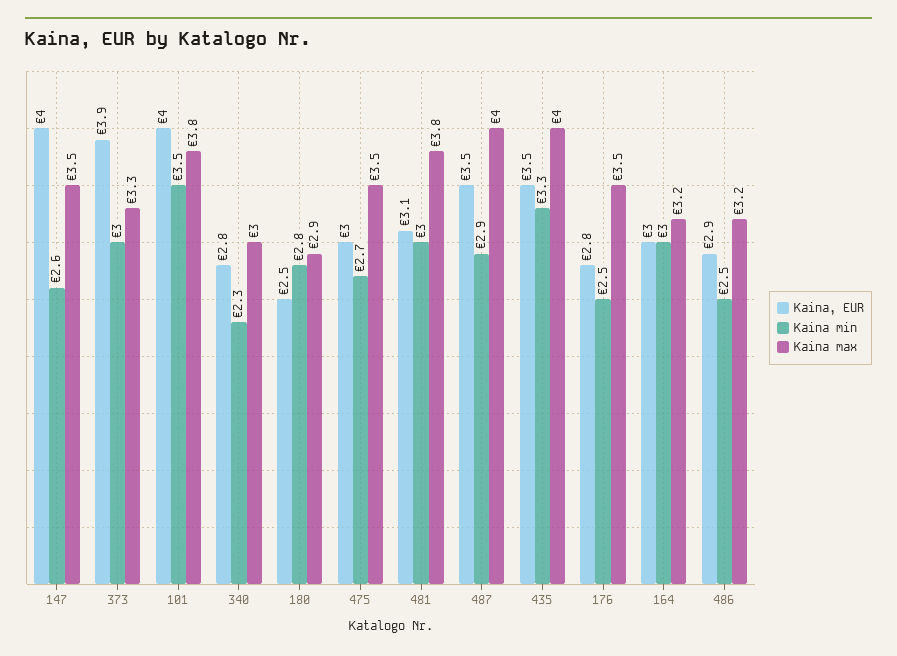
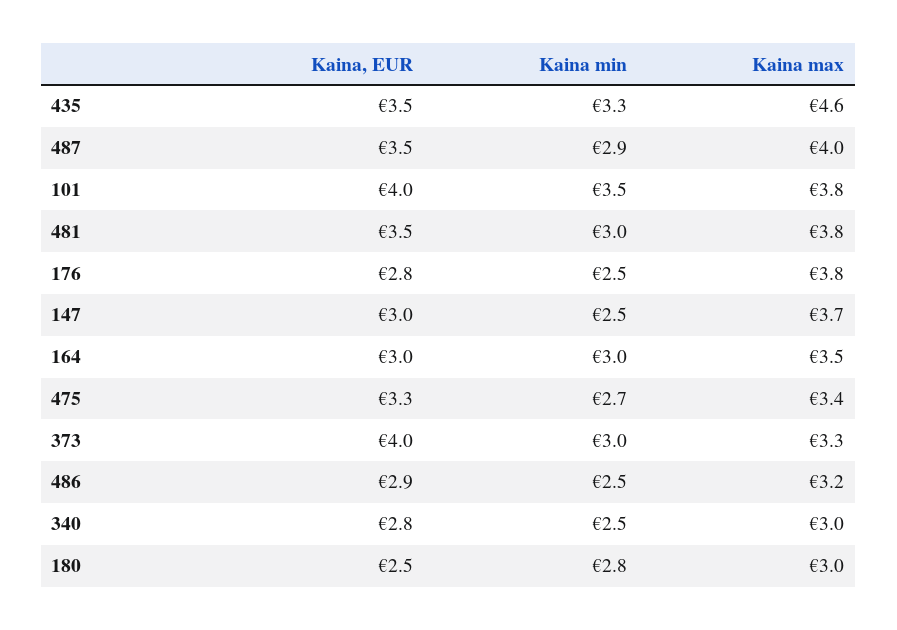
Kaina, EUR, 147: 4 -> 3
Kaina min, 147: 2.6 -> 2.5
Kaina max, 147: 3.5 -> 3.7
Kaina, EUR, 373: 3.9 -> 4
Kaina min, 340: 2.3 -> 2.5
Kaina max, 180: 2.9 -> 3
Kaina, EUR, 475: 3 -> 3.3
Kaina max, 475: 3.5 -> 3.4
Kaina, EUR, 481: 3.1 -> 3.5
Kaina max, 435: 4 -> 4.6
Kaina max, 176: 3.5 -> 3.8
Kaina max, 164: 3.2 -> 3.5

